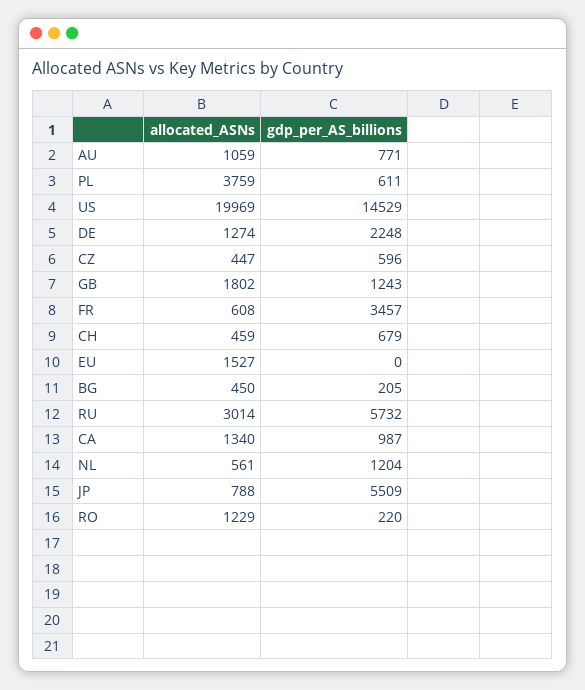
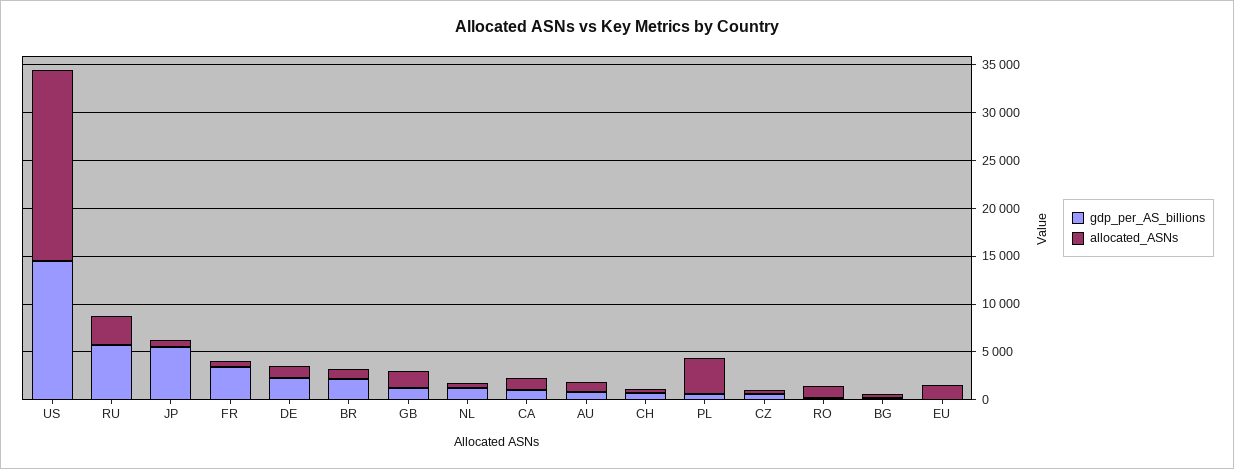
gdp_per_AS_billions, BR: none -> 2000
allocated_ASNs, BR: none -> 1000

